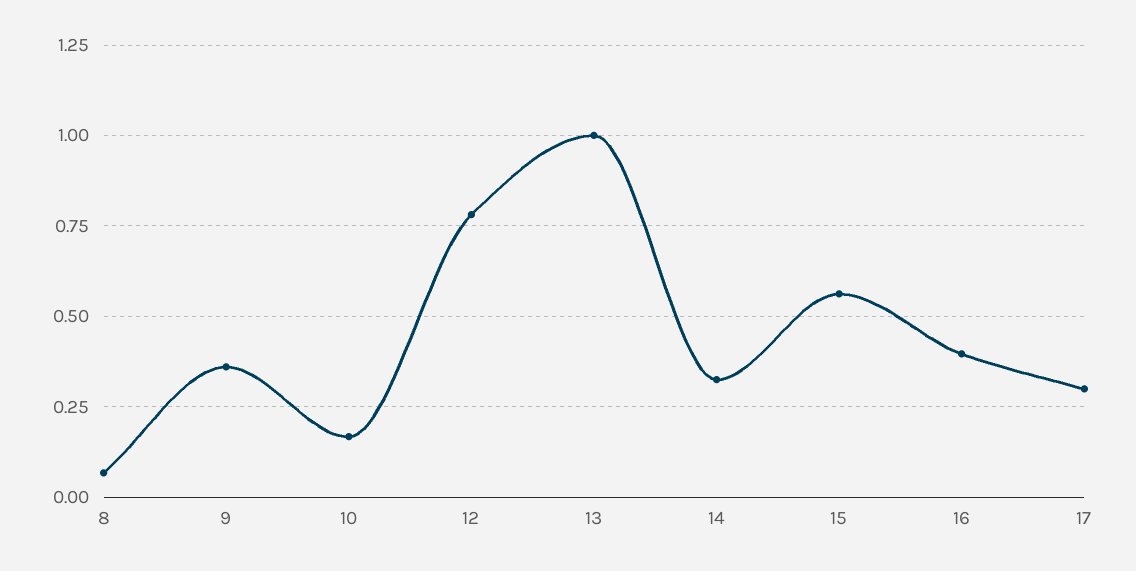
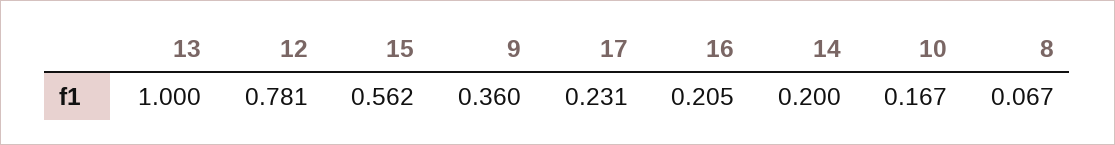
14: 0.325 -> 0.2
16: 0.4 -> 0.205
17: 0.3 -> 0.231

